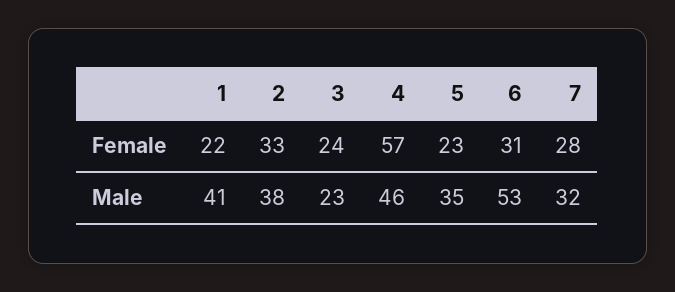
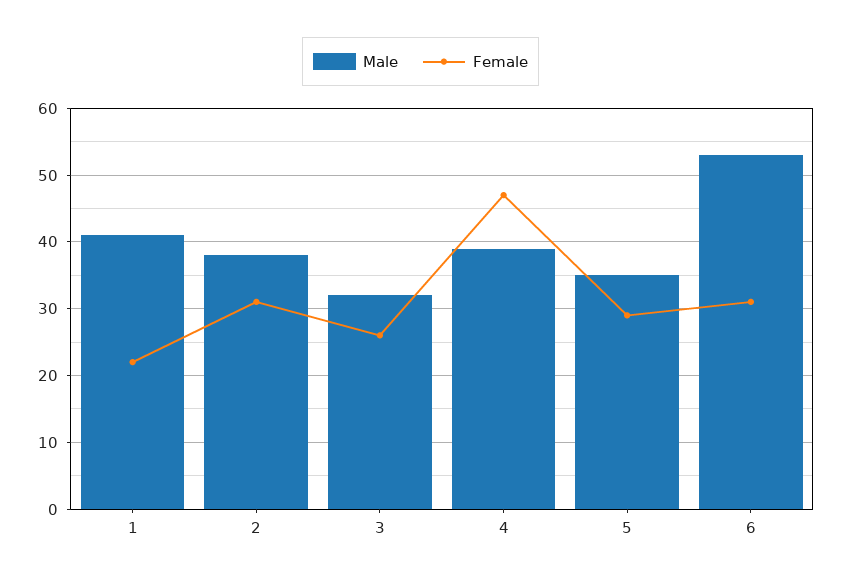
Female, 2: 33 -> 31
Female, 3: 24 -> 26
Female, 4: 57 -> 47
Female, 5: 23 -> 29
Female, 7: 28 -> none
Male, 3: 23 -> 32
Male, 4: 46 -> 39
Male, 7: 32 -> none

